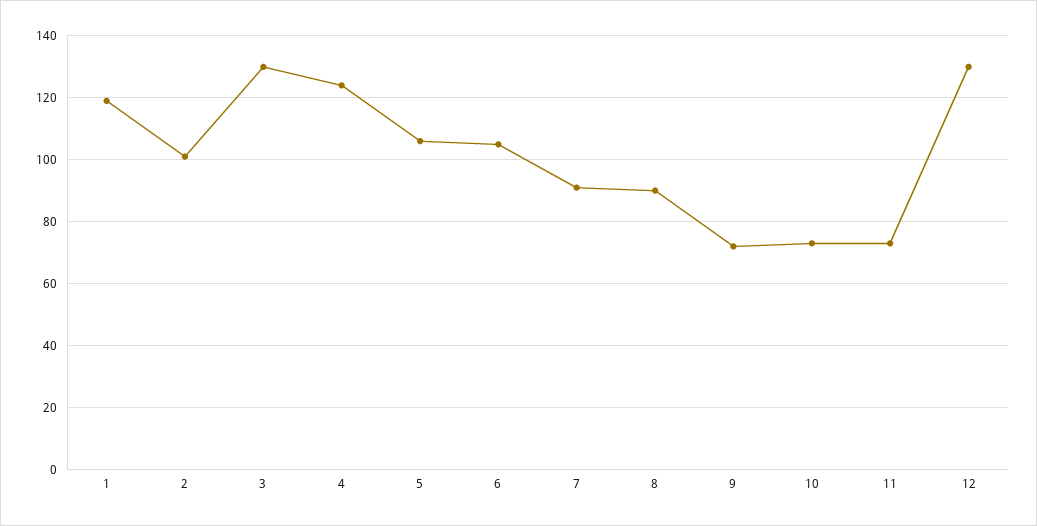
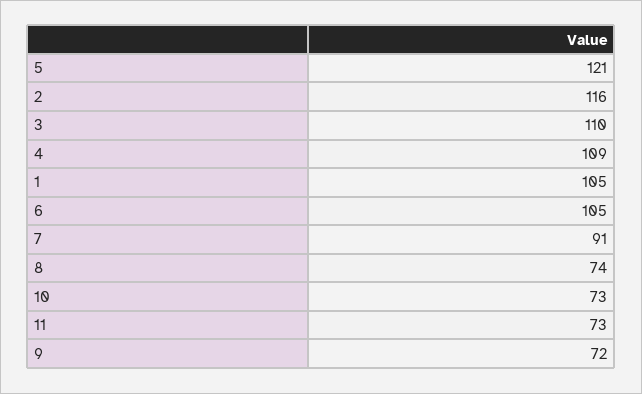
1: 120 -> 105
2: 100 -> 116
3: 130 -> 110
4: 125 -> 109
5: 105 -> 121
8: 90 -> 74
12: 130 -> none

